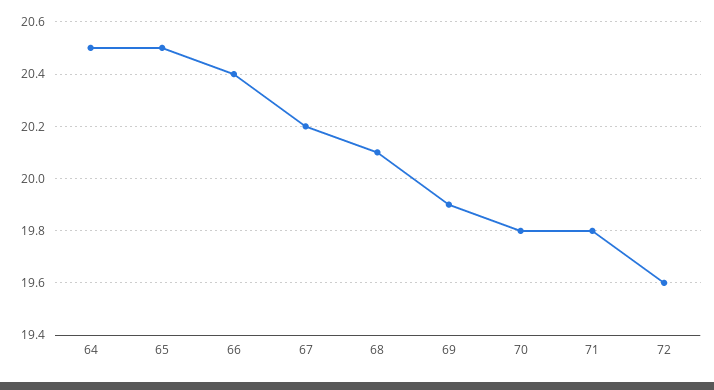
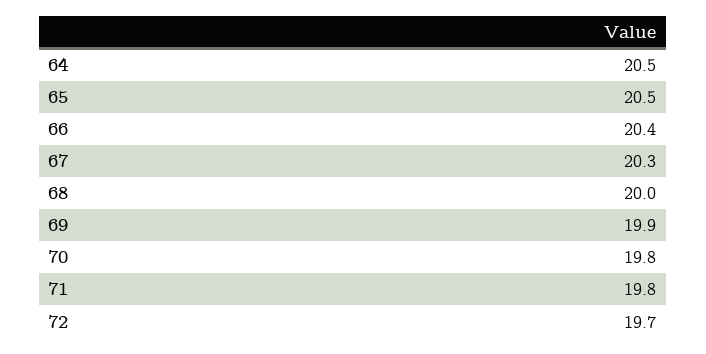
67: 20.2 -> 20.3
68: 20.1 -> 20
72: 19.6 -> 19.7

